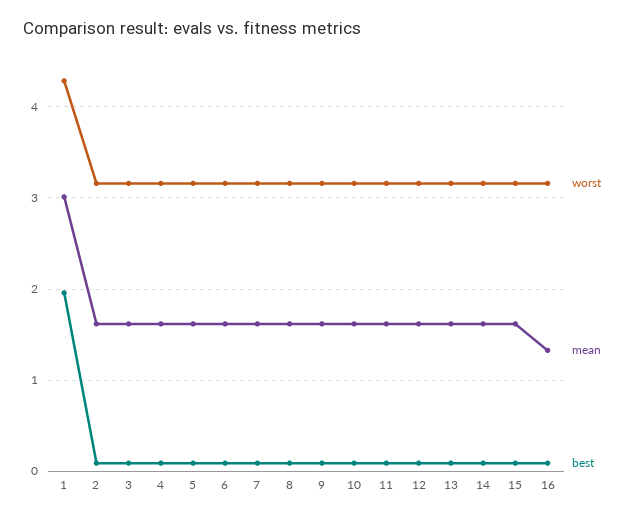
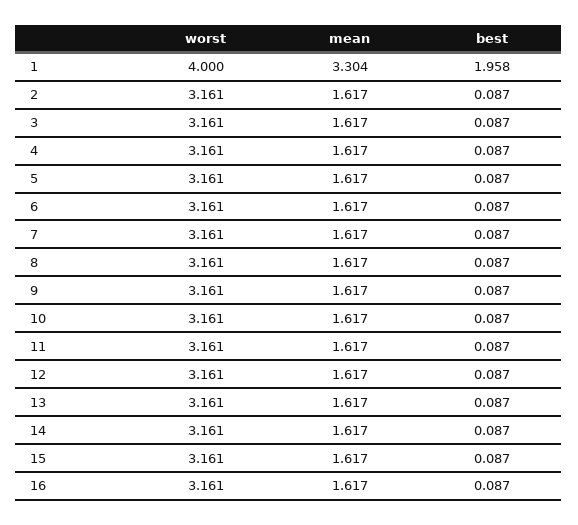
worst, 1: 4.3 -> 4
mean, 1: 3 -> 3.304
mean, 16: 1.3 -> 1.617

